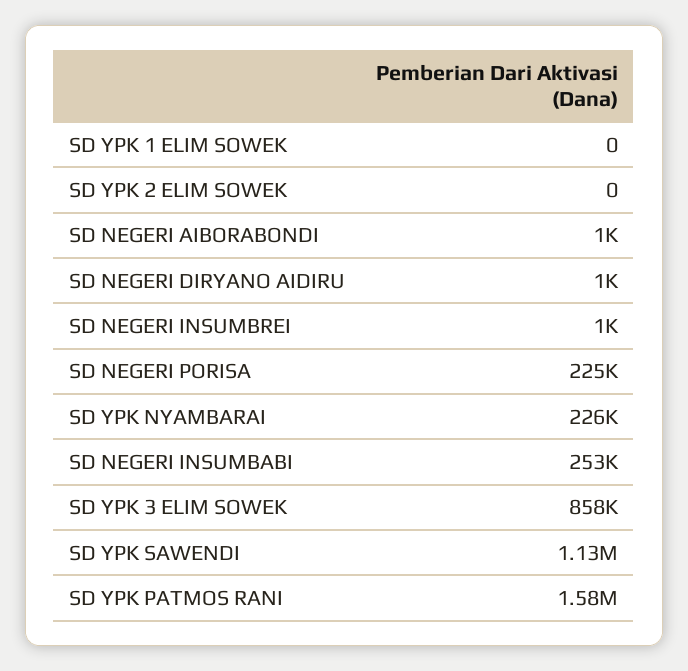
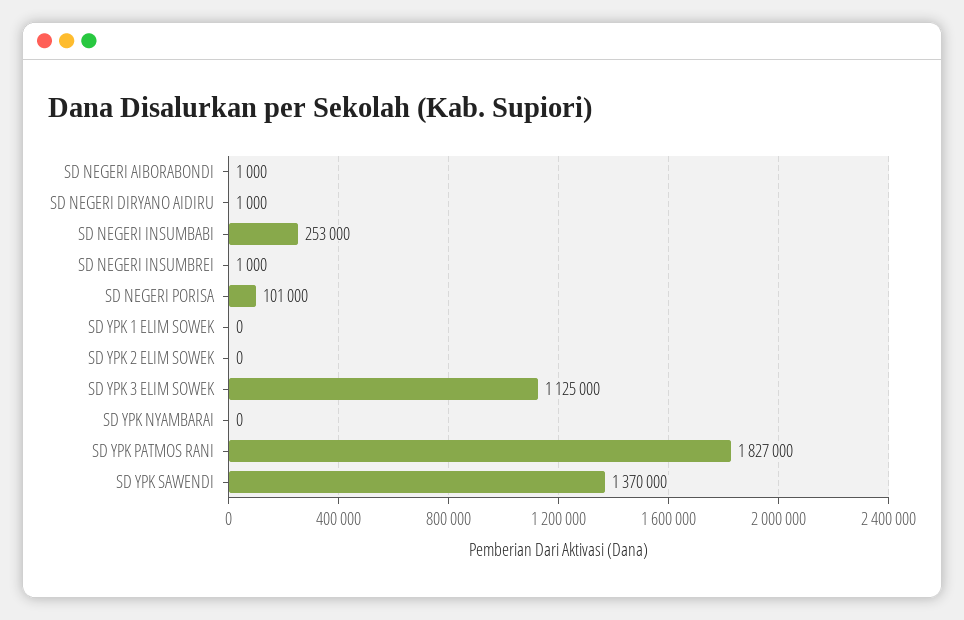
SD NEGERI PORISA: 225000 -> 101000
SD YPK NYAMBARAI: 226000 -> 0
SD YPK 3 ELIM SOWEK: 858000 -> 1125000
SD YPK SAWENDI: 1130000 -> 1370000
SD YPK PATMOS RANI: 1580000 -> 1827000

